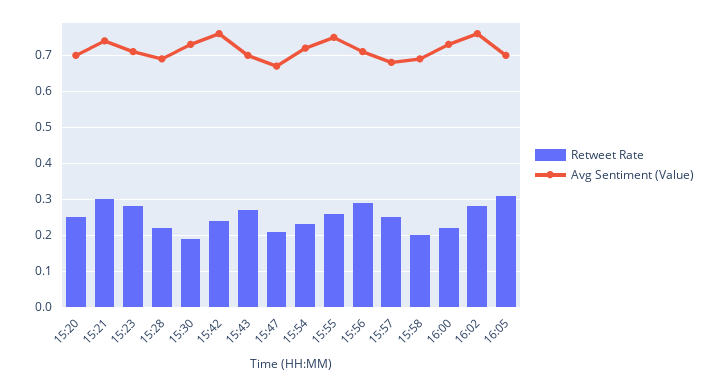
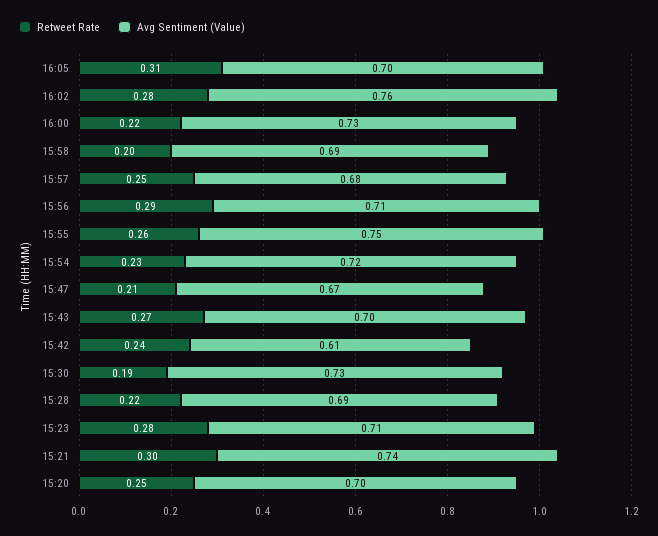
Avg Sentiment (Value), 15:42: 0.75 -> 0.61

